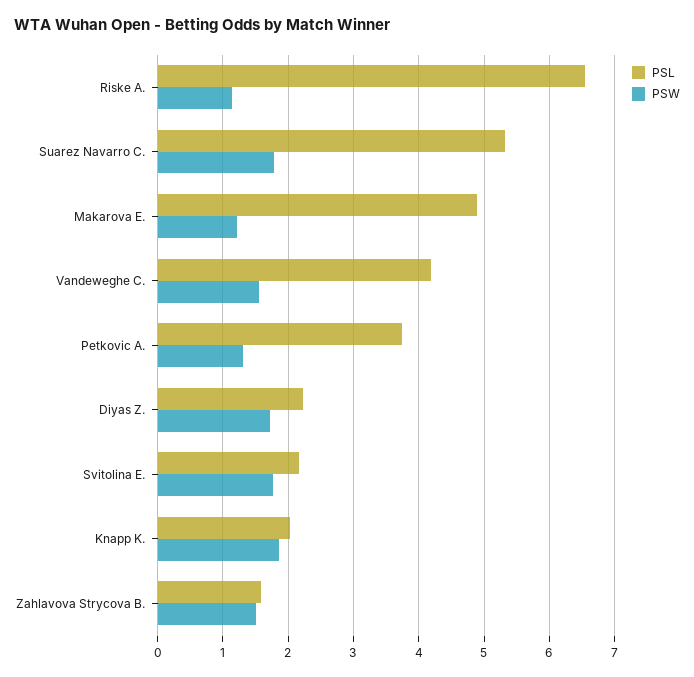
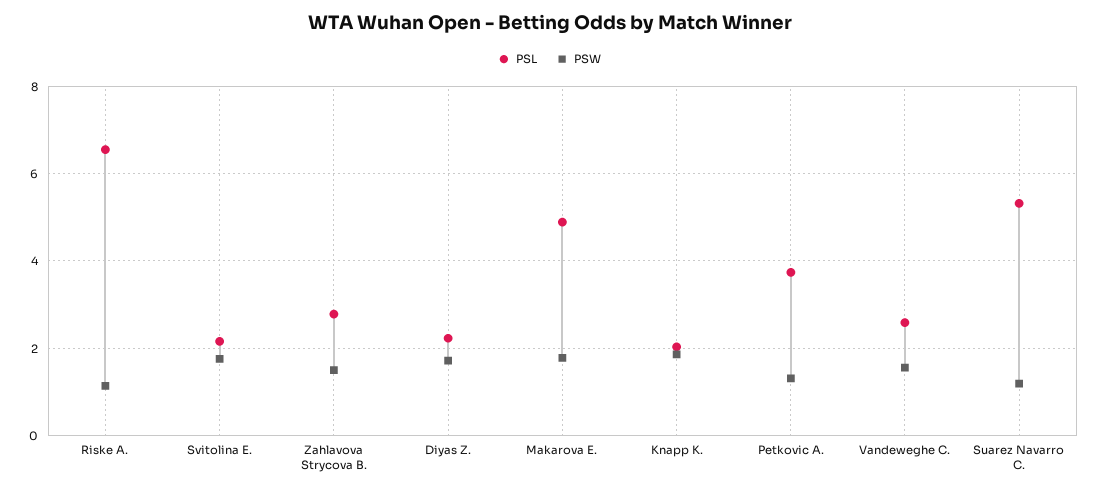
PSW, Suarez Navarro C.: 1.8 -> 1.2
PSW, Makarova E.: 1.2 -> 1.8
PSL, Vandeweghe C.: 4.2 -> 2.6
PSL, Zahlavova Strycova B.: 1.6 -> 2.8

